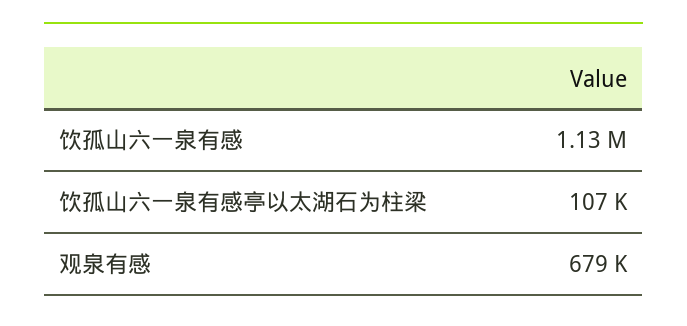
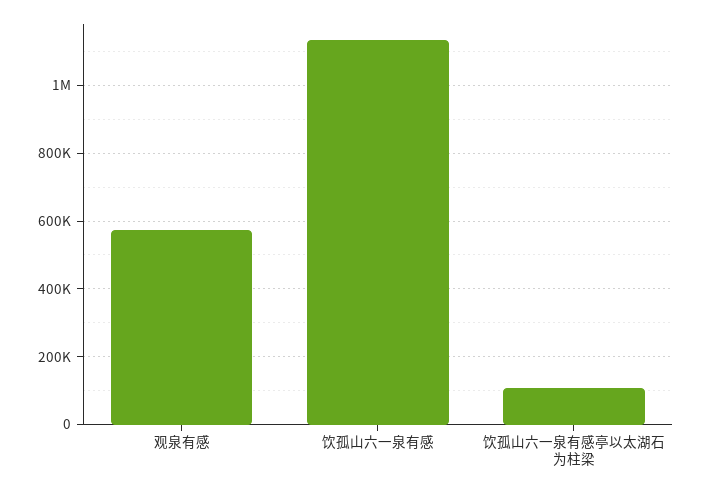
观泉有感: 679000 -> 580000

